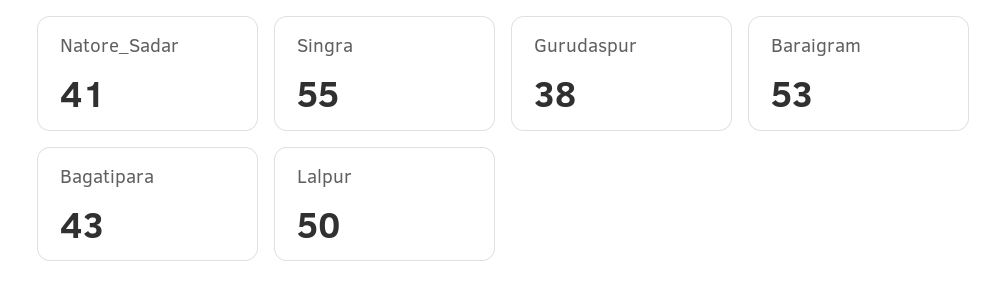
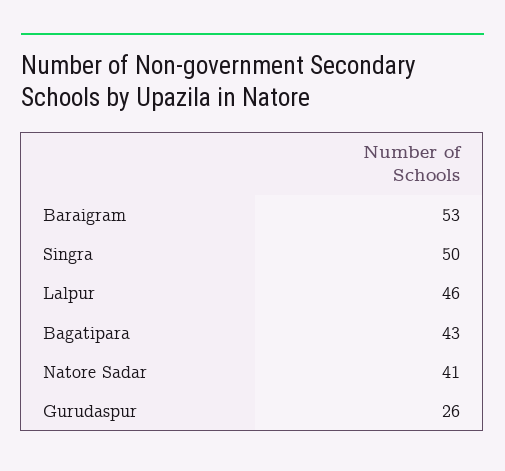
Singra: 55 -> 50
Gurudaspur: 38 -> 26
Lalpur: 50 -> 46

